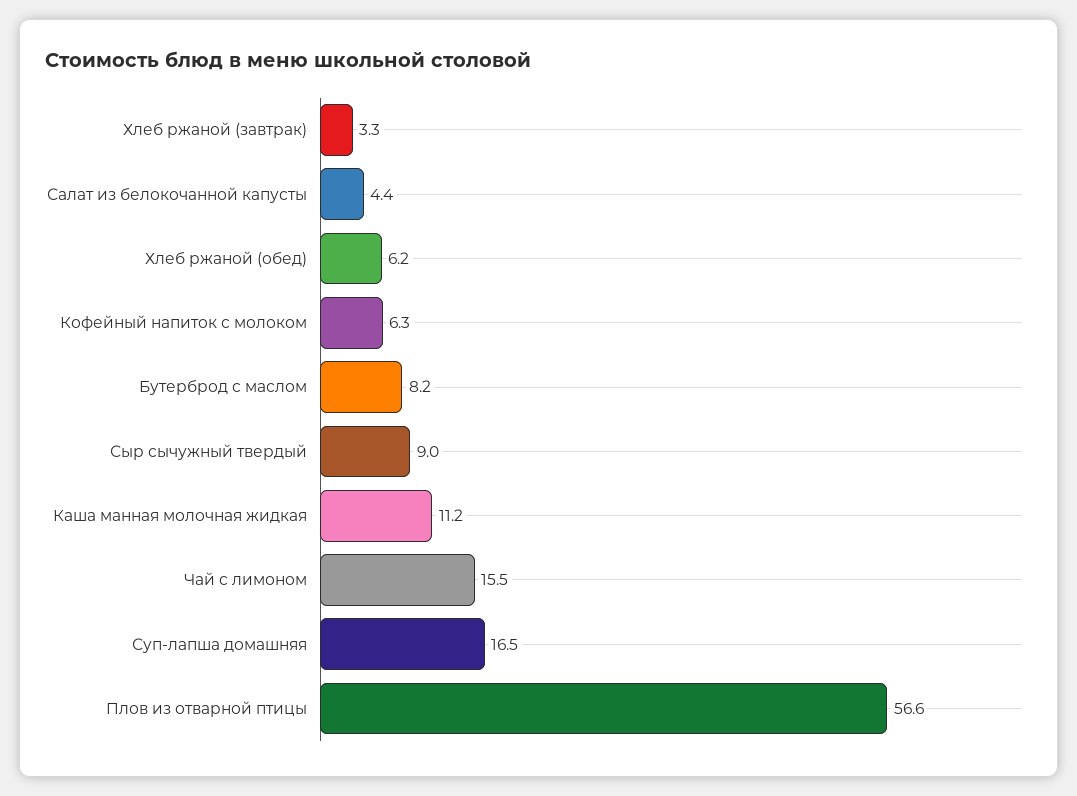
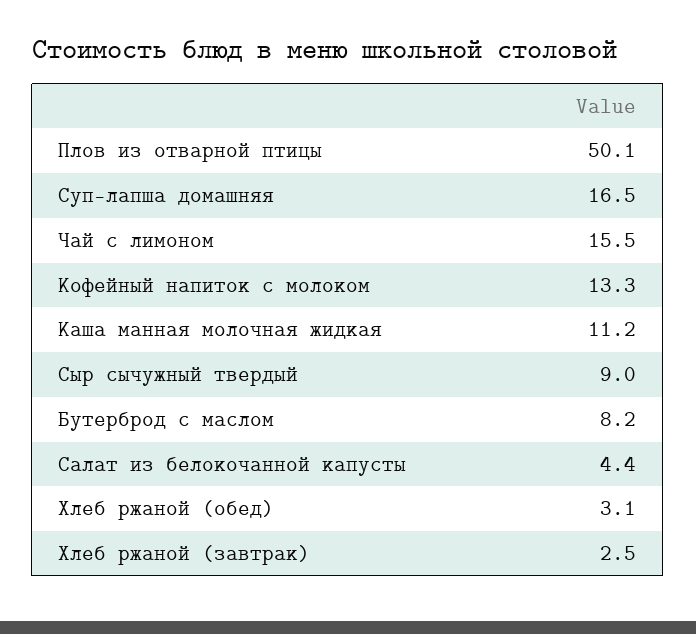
Хлеб ржаной (завтрак): 3.3 -> 2.5
Хлеб ржаной (обед): 6.2 -> 3.1
Кофейный напиток с молоком: 6.3 -> 13.3
Плов из отварной птицы: 56.6 -> 50.1

